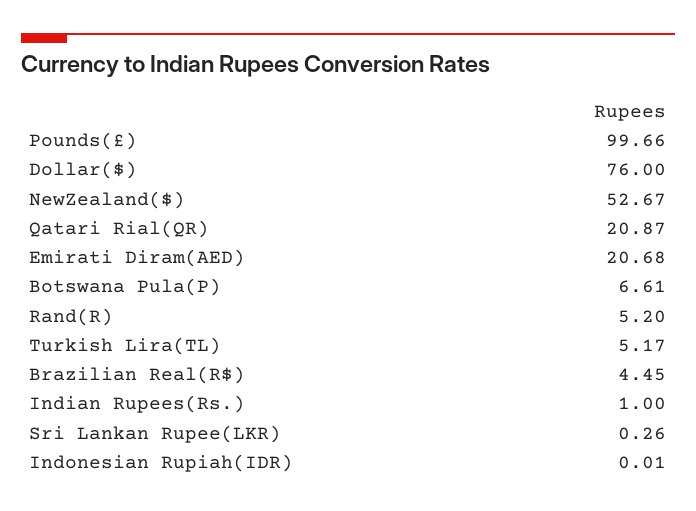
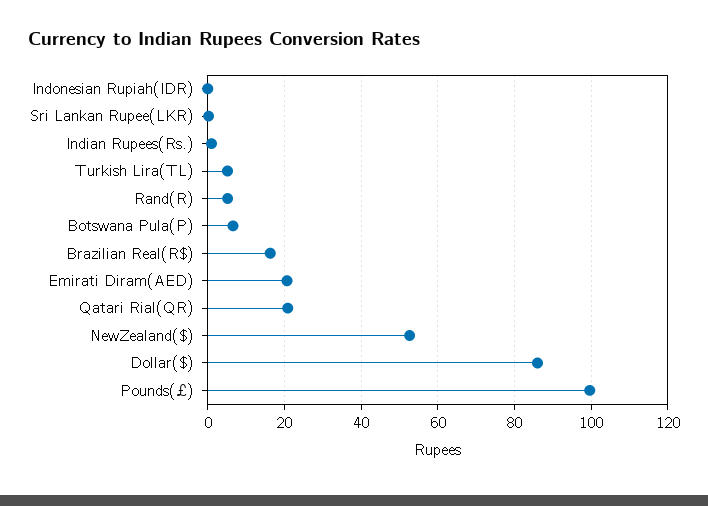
Dollar($): 76 -> 86
Brazilian Real(R$): 4.45 -> 16

